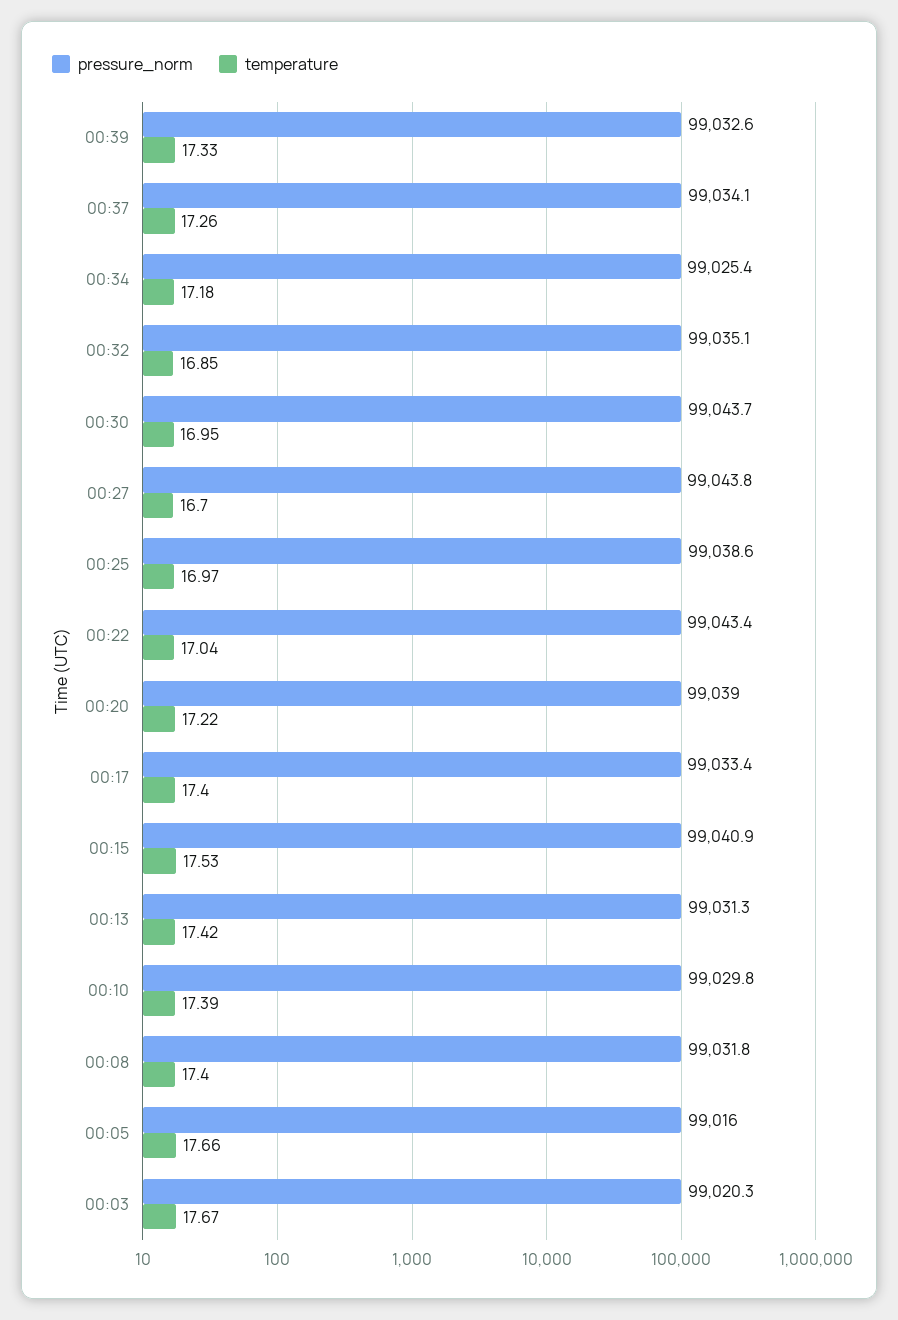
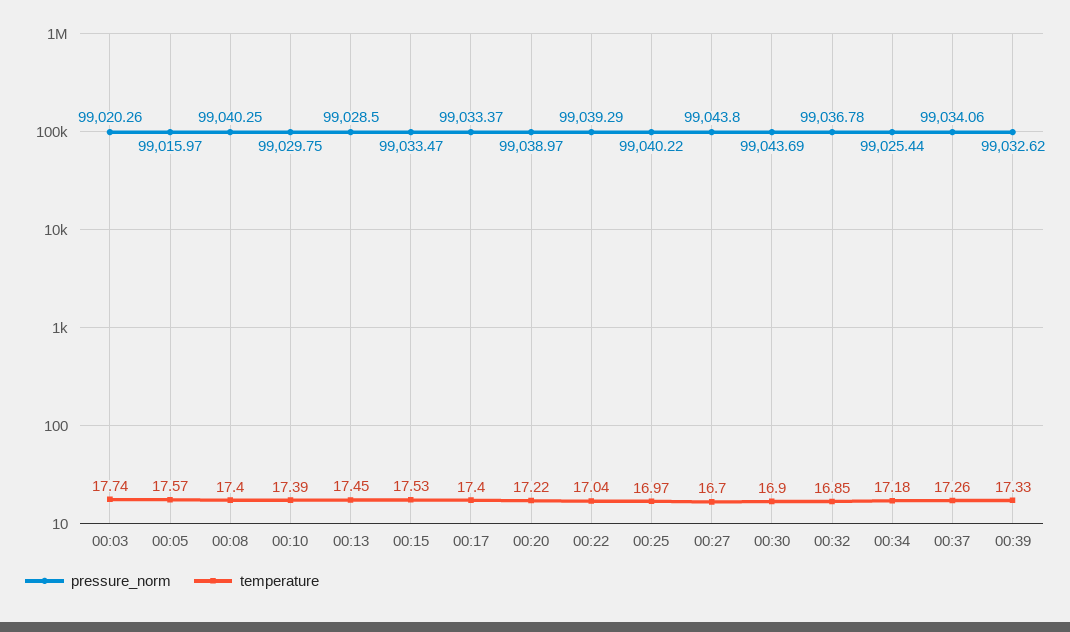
pressure_norm, 00:32: 99035.1 -> 99036.78
temperature, 00:30: 16.95 -> 16.9
pressure_norm, 00:25: 99038.6 -> 99040.22
pressure_norm, 00:22: 99043.4 -> 99039.29
pressure_norm, 00:15: 99040.9 -> 99033.47
pressure_norm, 00:13: 99031.3 -> 99028.5
temperature, 00:13: 17.42 -> 17.45
pressure_norm, 00:08: 99031.8 -> 99040.25
temperature, 00:05: 17.66 -> 17.57
temperature, 00:03: 17.67 -> 17.74

